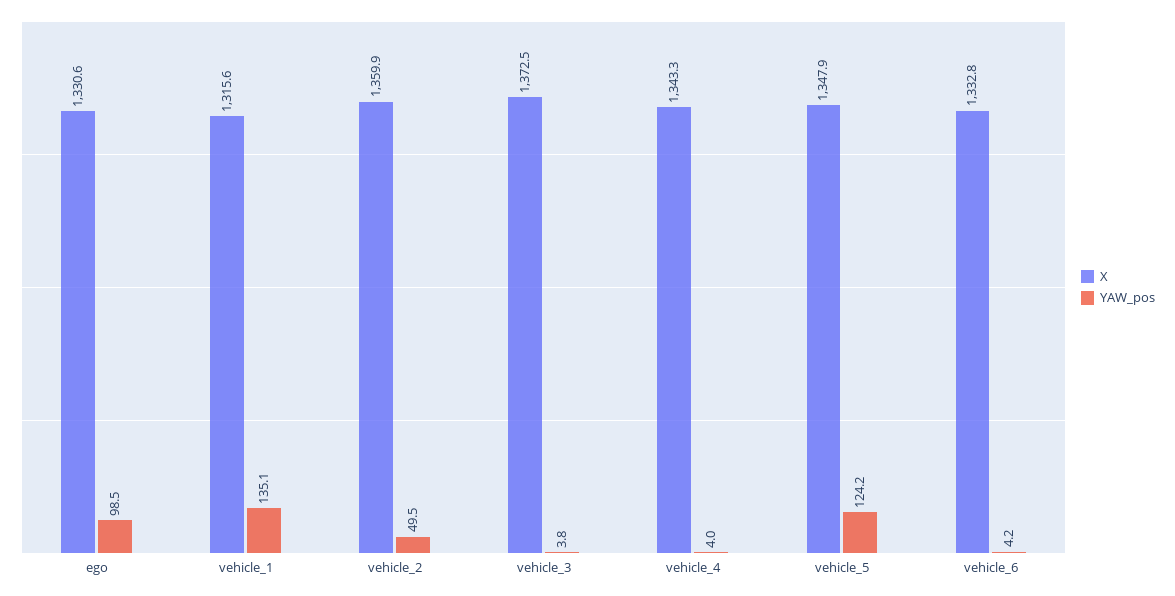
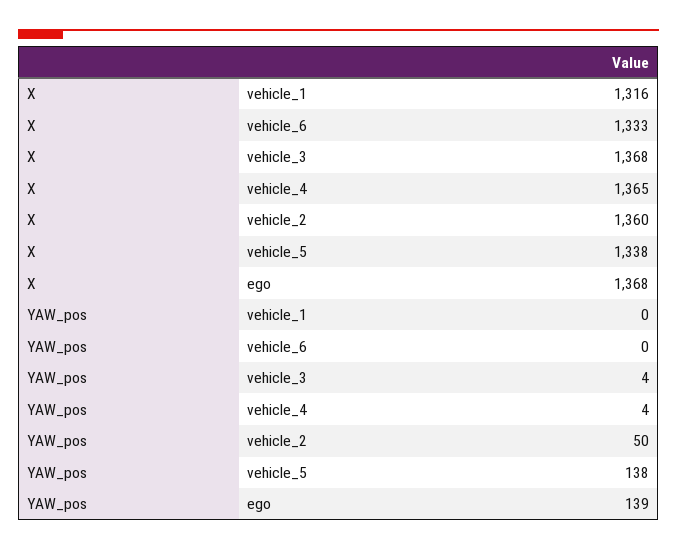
X, ego: 1330.6 -> 1368
YAW_pos, ego: 98.5 -> 139
YAW_pos, vehicle_1: 135.1 -> 0
X, vehicle_3: 1372.5 -> 1368
X, vehicle_4: 1343.3 -> 1365
X, vehicle_5: 1347.9 -> 1338
YAW_pos, vehicle_5: 124.2 -> 138
YAW_pos, vehicle_6: 4.2 -> 0

